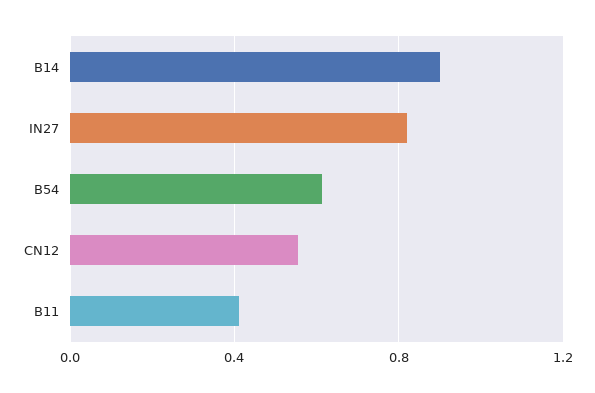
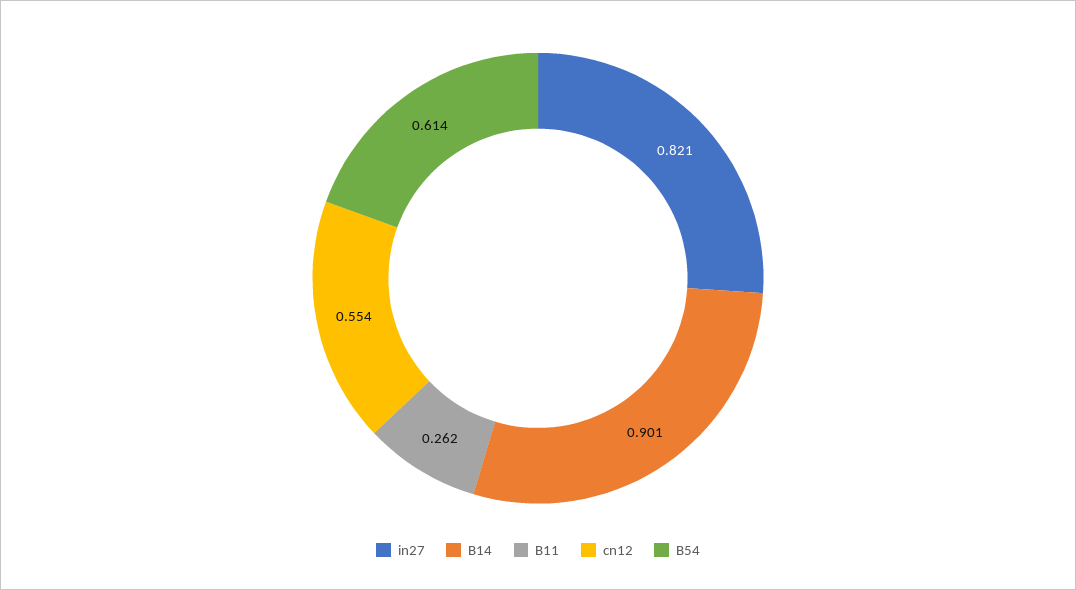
B11: 0.4 -> 0.262

